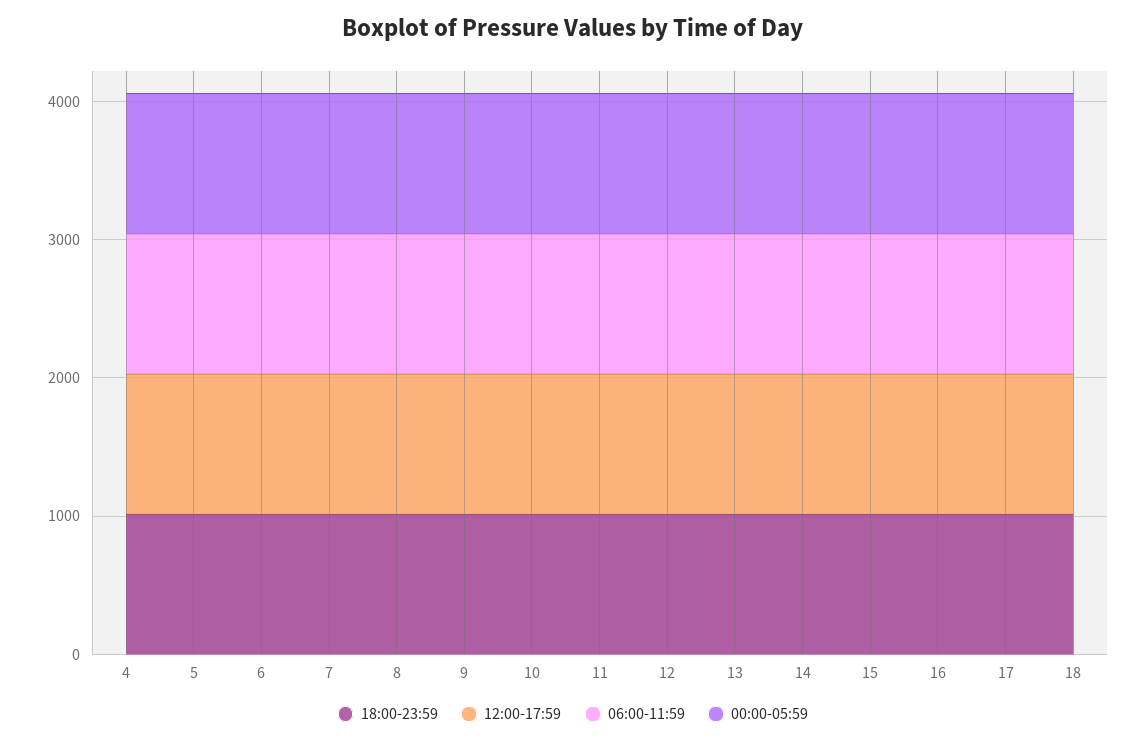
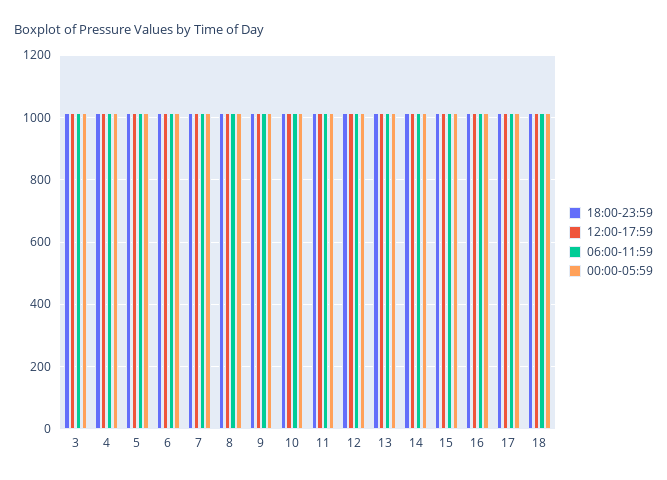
18:00-23:59, 3: none -> 1020
12:00-17:59, 3: none -> 1020
06:00-11:59, 3: none -> 1020
00:00-05:59, 3: none -> 1020

